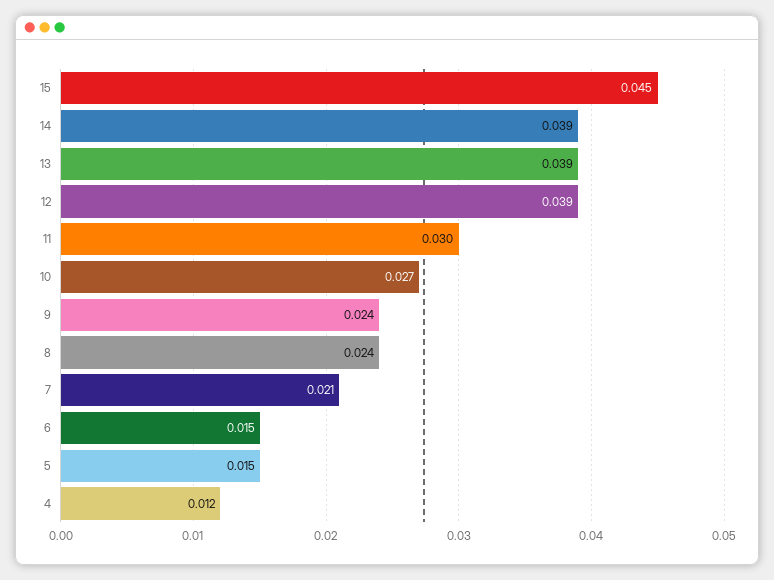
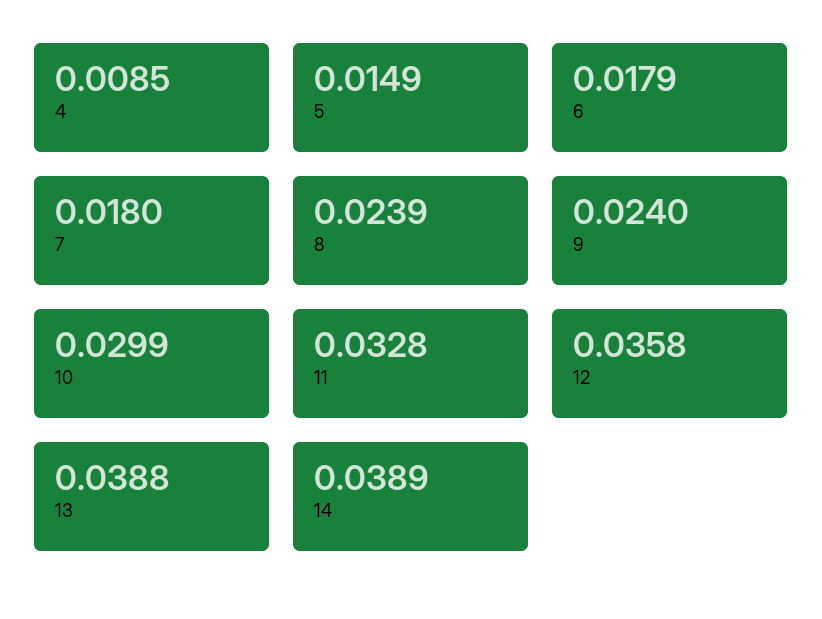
15: 0.045 -> none
12: 0.039 -> 0.0358
11: 0.03 -> 0.0328
10: 0.027 -> 0.0299
7: 0.021 -> 0.018
6: 0.015 -> 0.0179
4: 0.012 -> 0.0085

